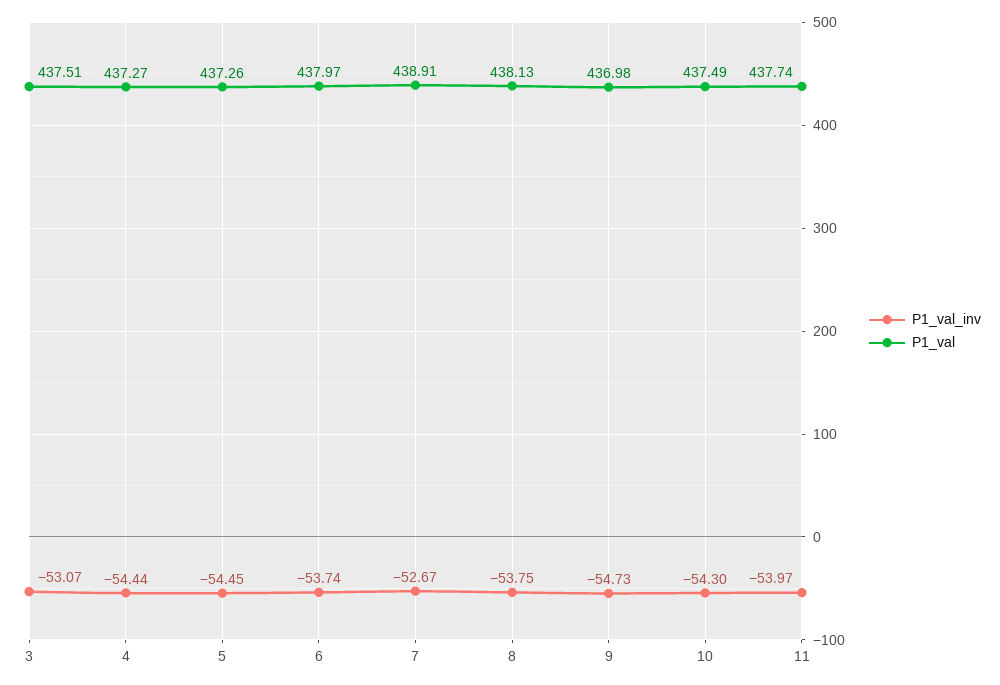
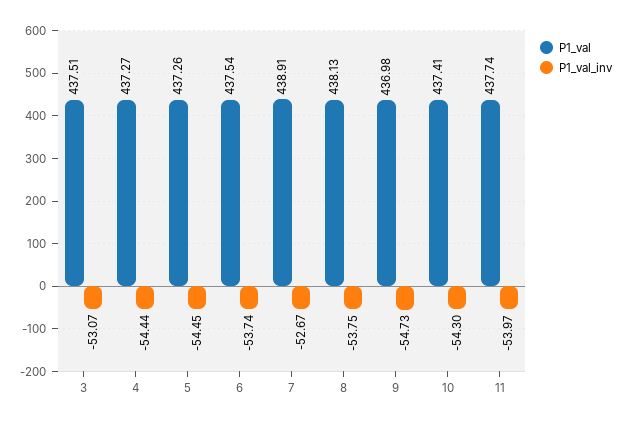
P1_val, 6: 437.97 -> 437.54
P1_val, 10: 437.49 -> 437.41

